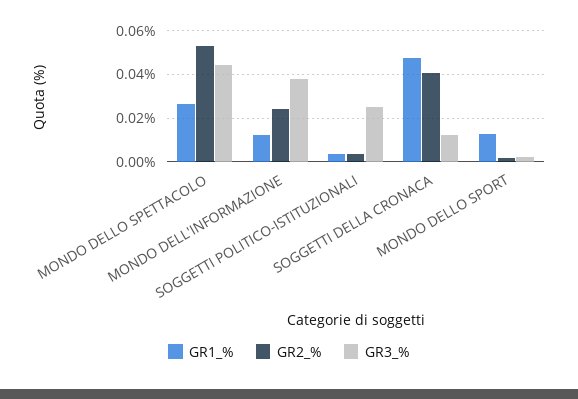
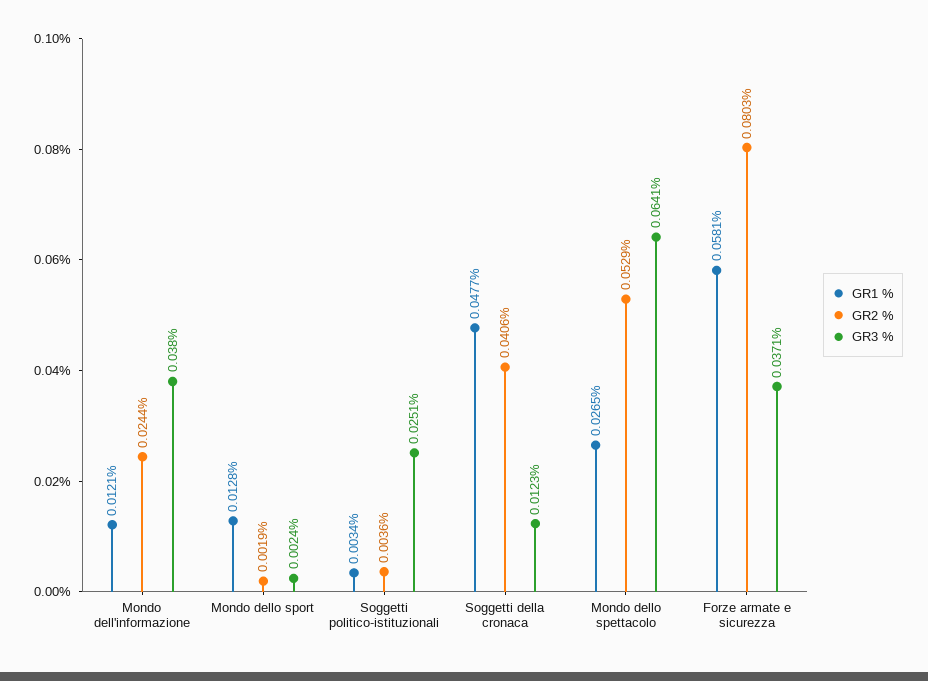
GR3_%, MONDO DELLO SPETTACOLO: 0.045 -> 0.0641
GR1_%, Forze armate e sicurezza: none -> 0.0581
GR2_%, Forze armate e sicurezza: none -> 0.0803
GR3_%, Forze armate e sicurezza: none -> 0.0371

